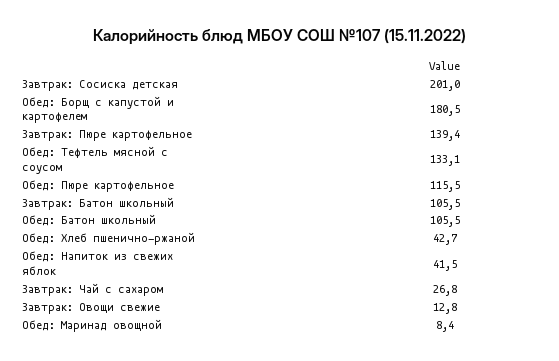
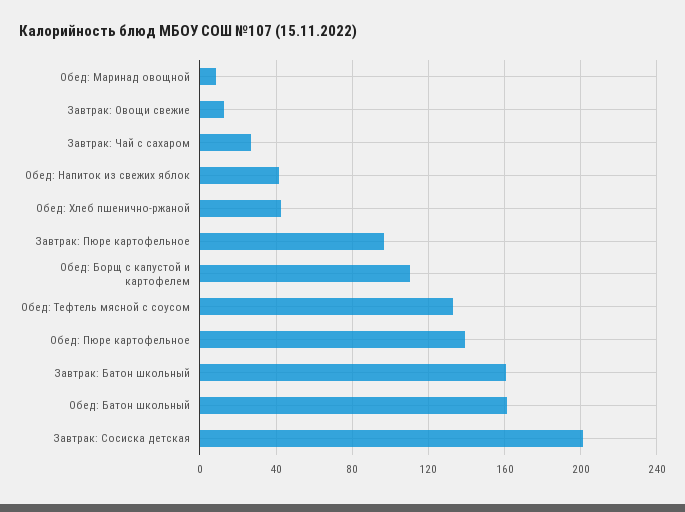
Обед: Борщ с капустой и картофелем: 180.5 -> 110
Завтрак: Пюре картофельное: 139.4 -> 95
Обед: Пюре картофельное: 115.5 -> 140
Завтрак: Батон школьный: 105.5 -> 160
Обед: Батон школьный: 105.5 -> 160

